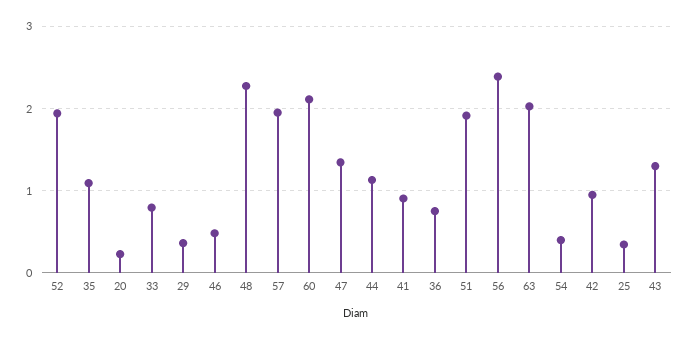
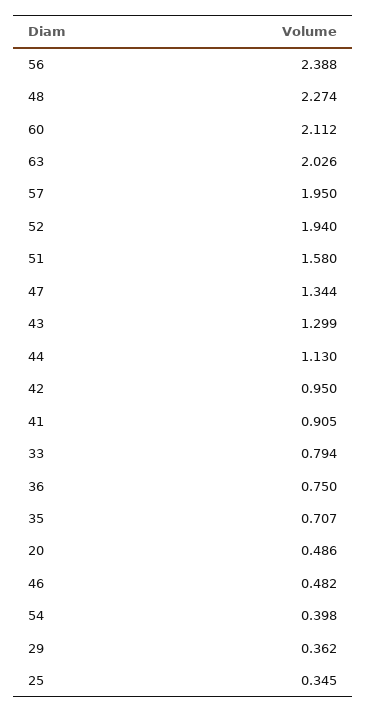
35: 1.1 -> 0.707
20: 0.2 -> 0.486
51: 1.9 -> 1.58

